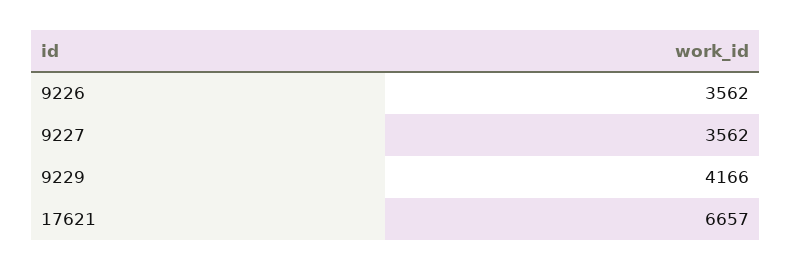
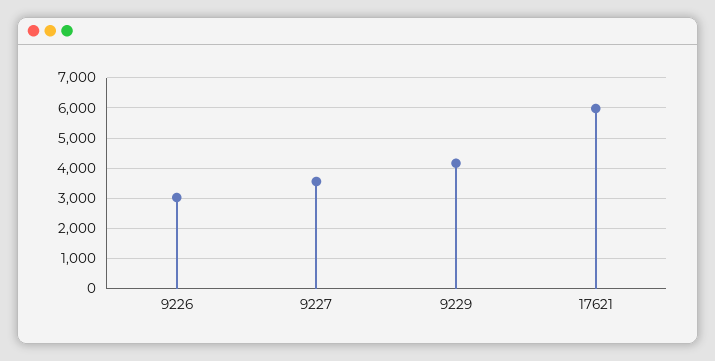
9226: 3562 -> 3000
17621: 6657 -> 6000

